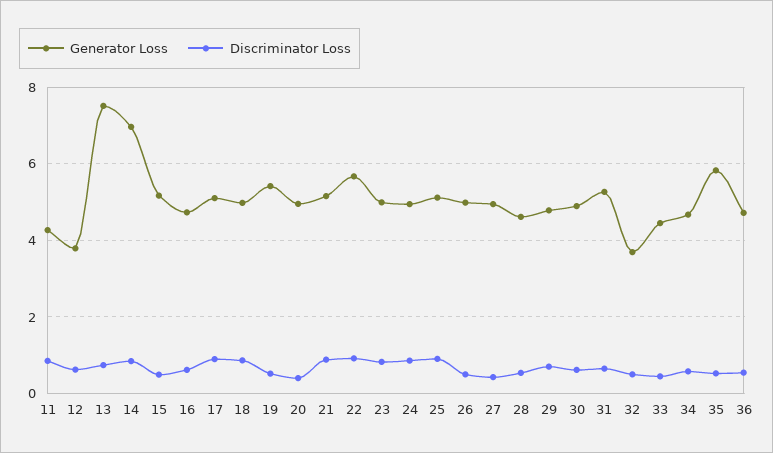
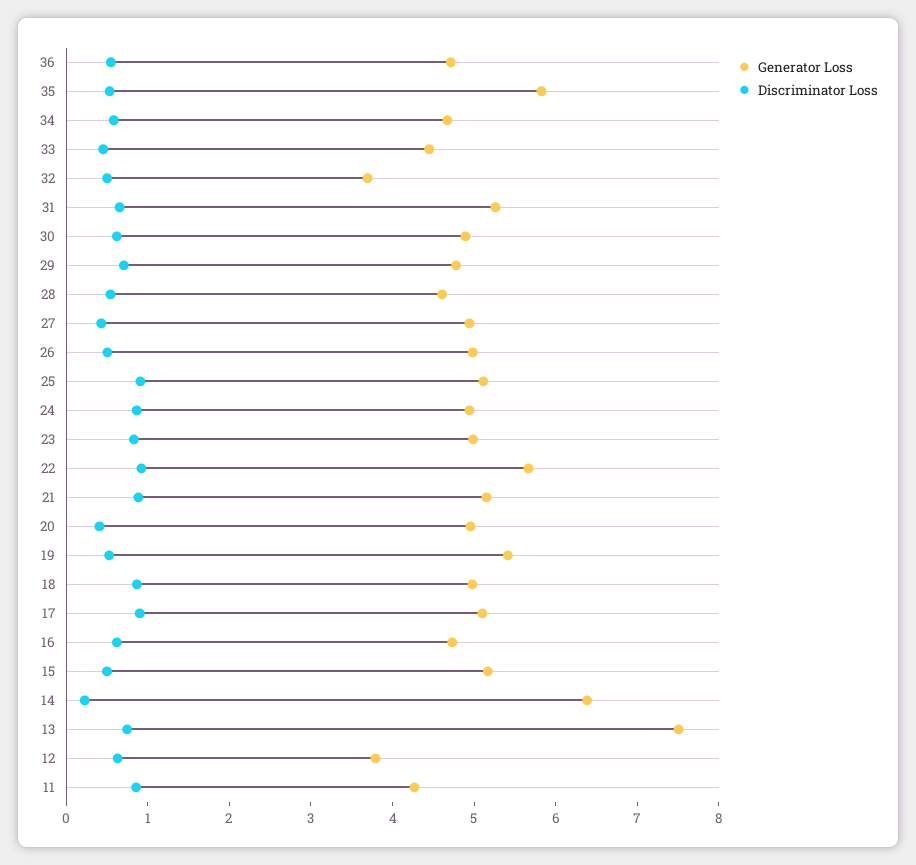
Generator Loss, 14: 7 -> 6.4
Discriminator Loss, 14: 0.8 -> 0.2

